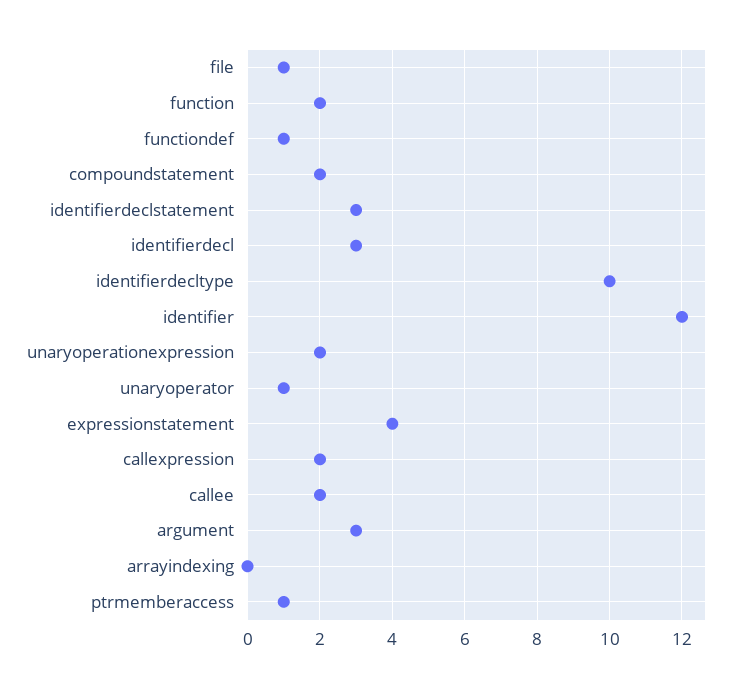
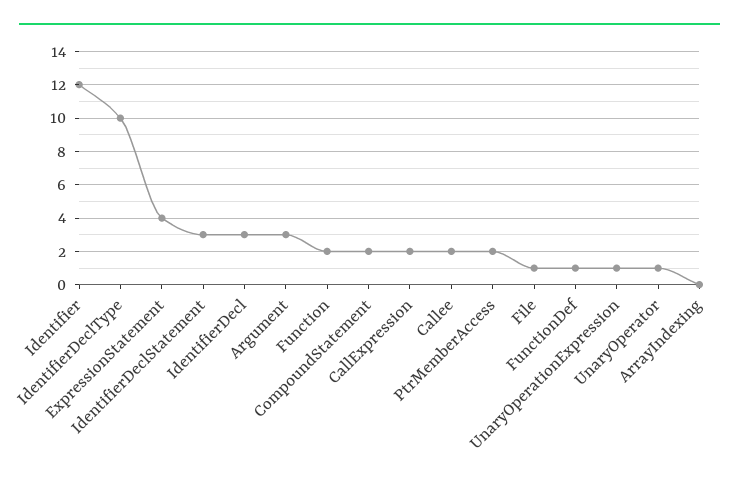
unaryoperationexpression: 2 -> 1
ptrmemberaccess: 1 -> 2

